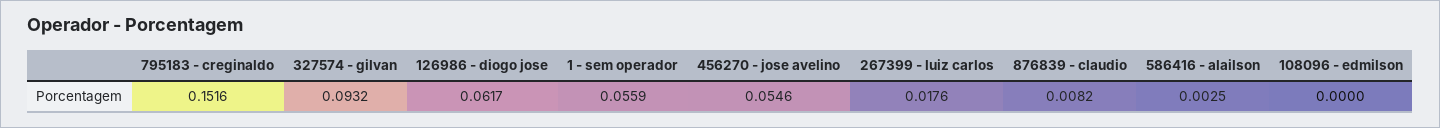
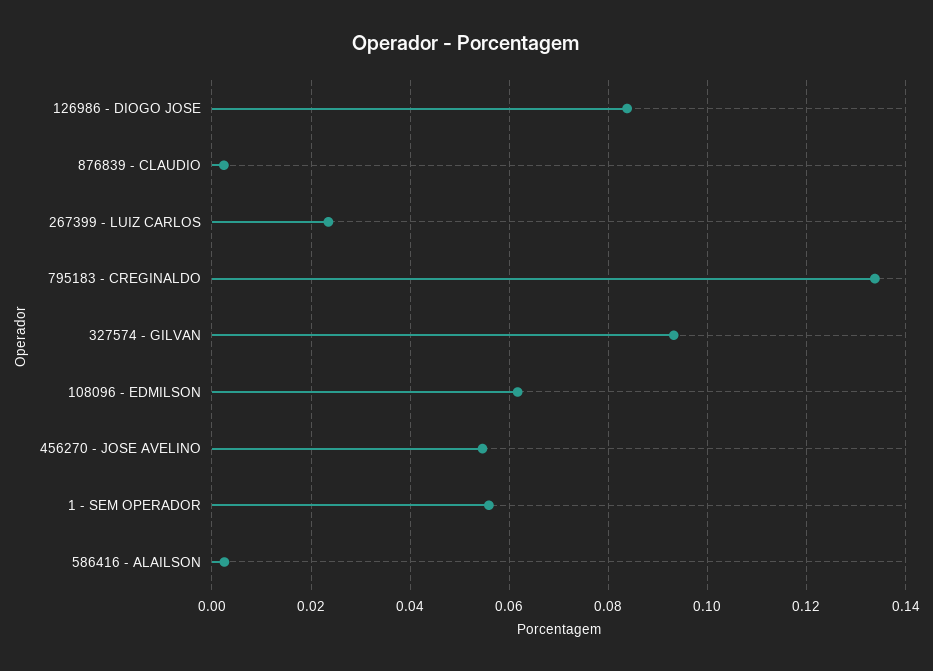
795183 - creginaldo: 0.1516 -> 0.134
126986 - diogo jose: 0.0617 -> 0.084
267399 - luiz carlos: 0.0176 -> 0.024
876839 - claudio: 0.0082 -> 0.002
108096 - edmilson: 0 -> 0.062

